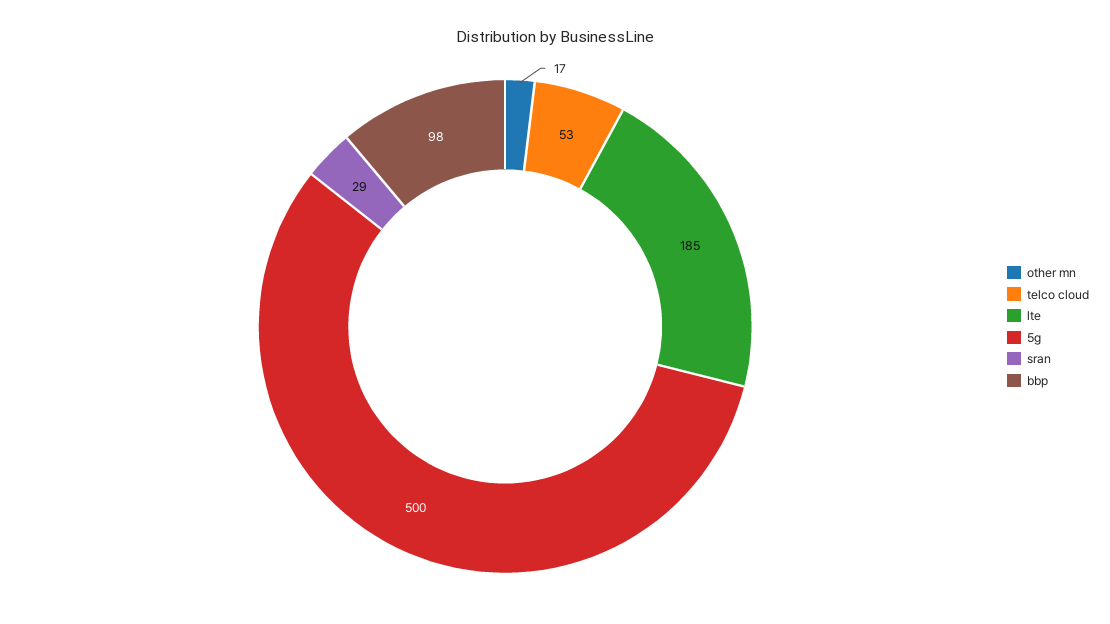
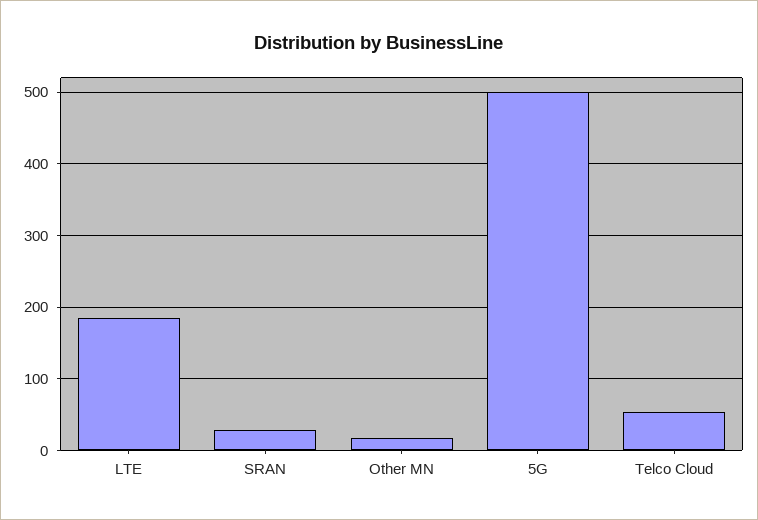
bbp: 98 -> none

